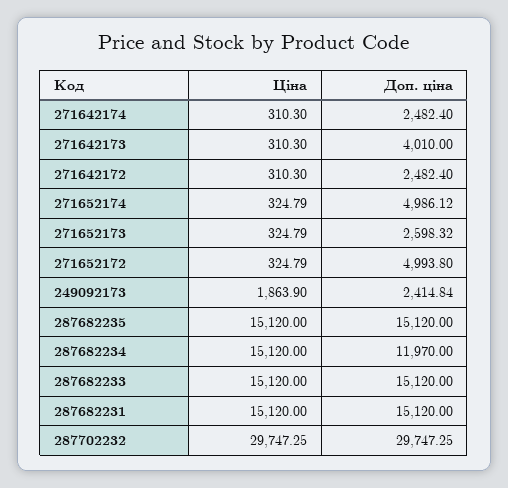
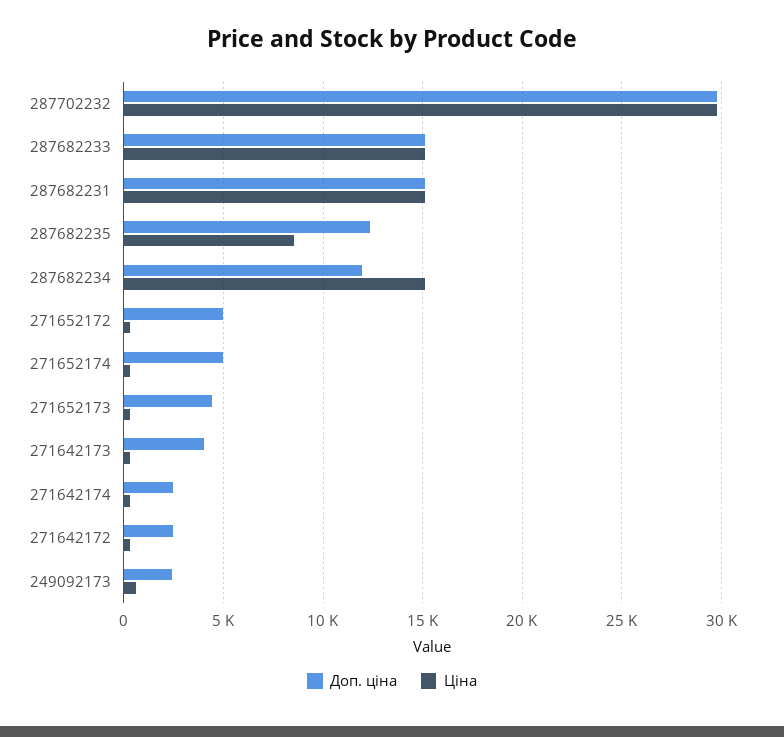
Доп. ціна, 271652173: 2598.32 -> 4500
Ціна, 249092173: 1863.9 -> 500
Ціна, 287682235: 15120 -> 8500
Доп. ціна, 287682235: 15120 -> 12500

